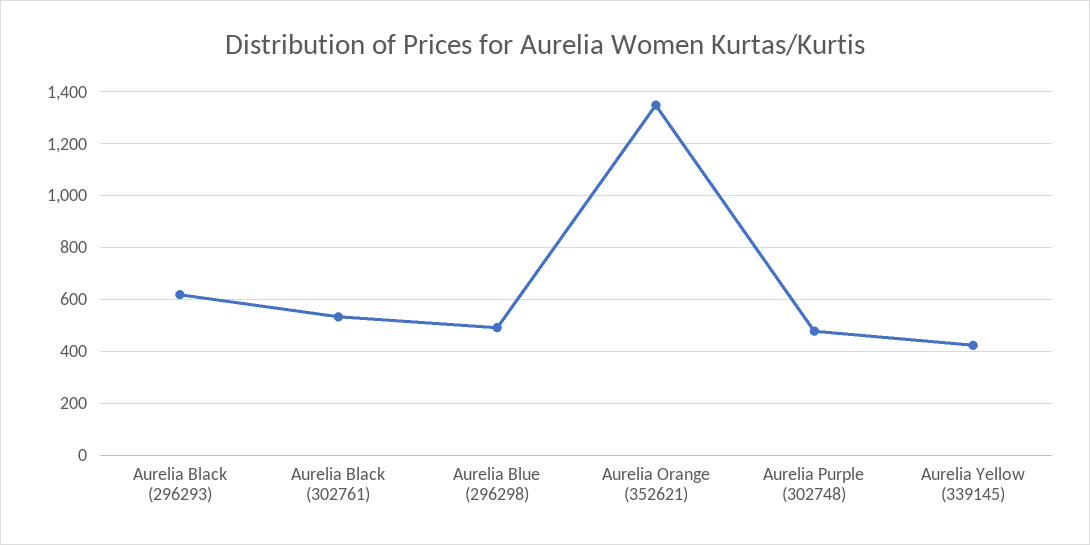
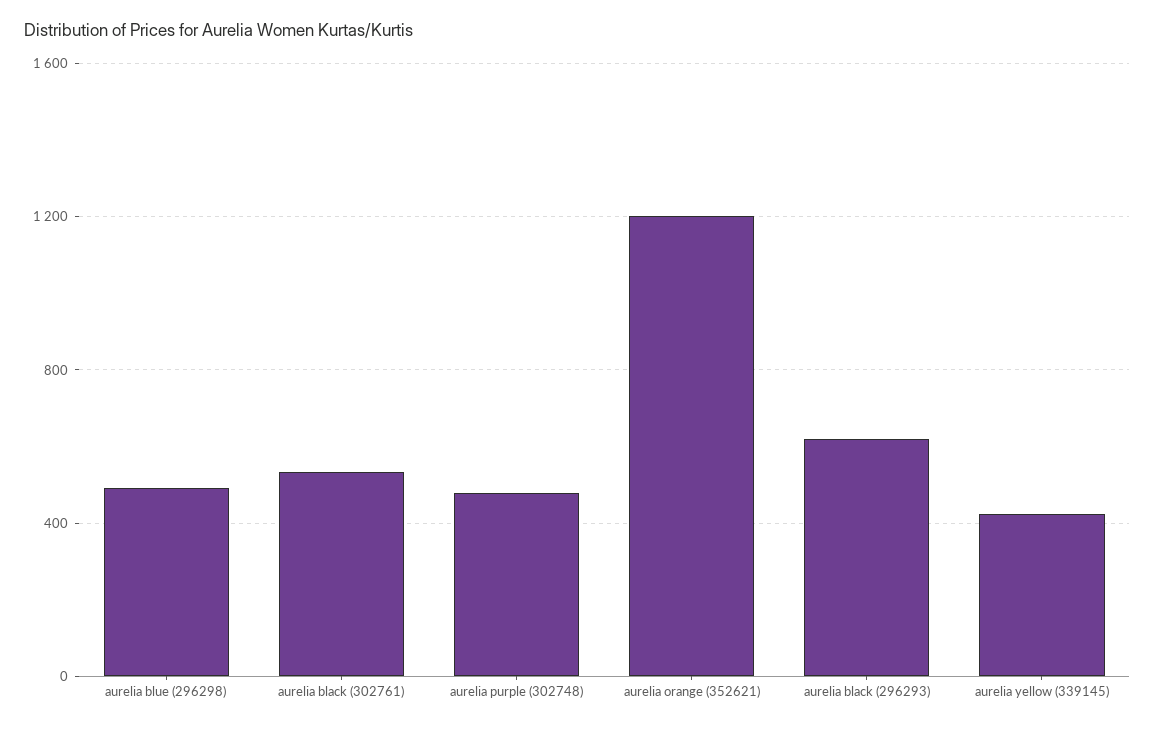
Aurelia Orange (352621): 1350 -> 1200

